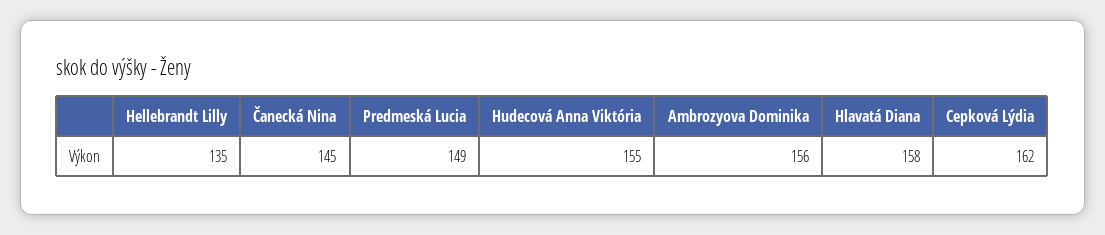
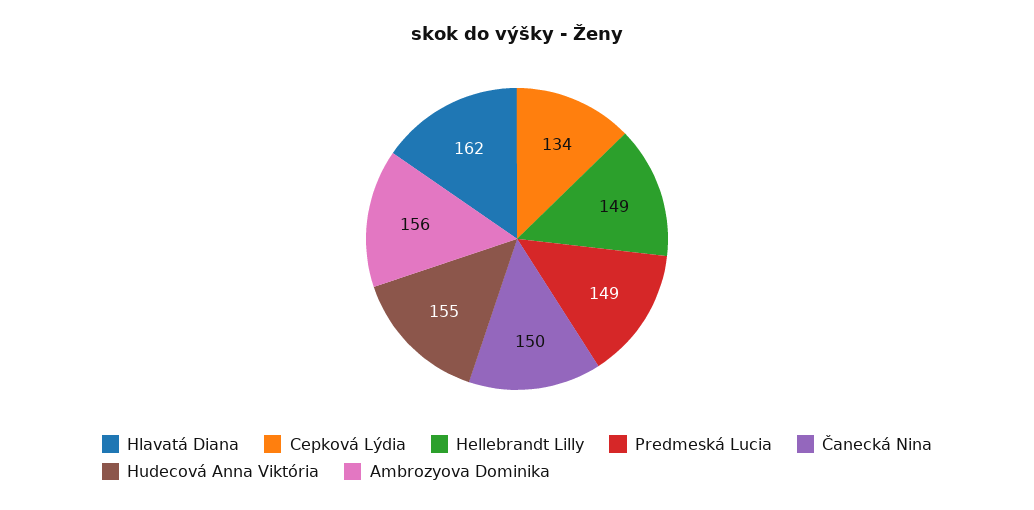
Hellebrandt Lilly: 135 -> 149
Čanecká Nina: 145 -> 150
Hlavatá Diana: 158 -> 162
Cepková Lýdia: 162 -> 134

